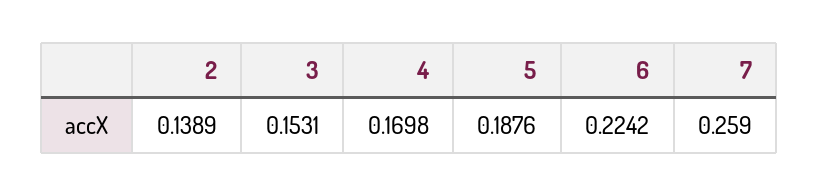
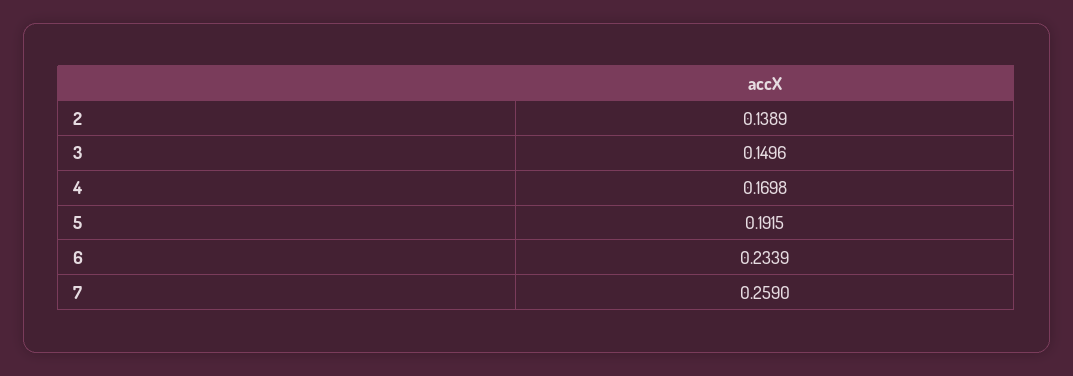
3: 0.1531 -> 0.1496
5: 0.1876 -> 0.1915
6: 0.2242 -> 0.2339

